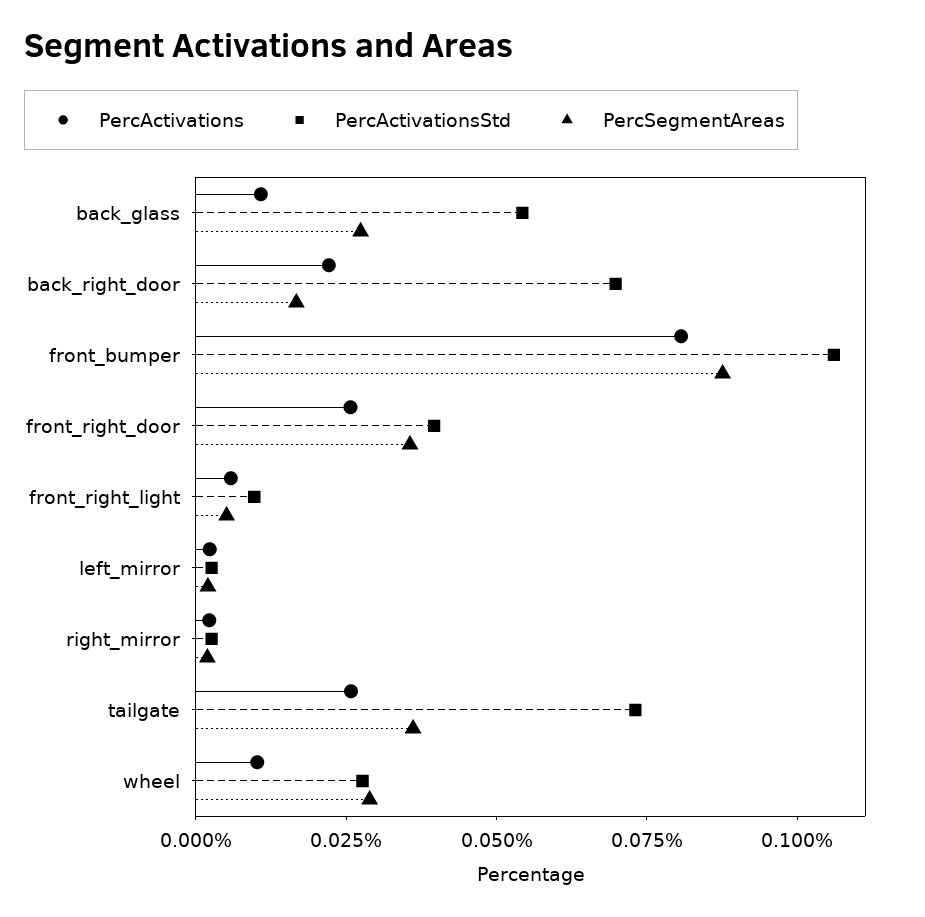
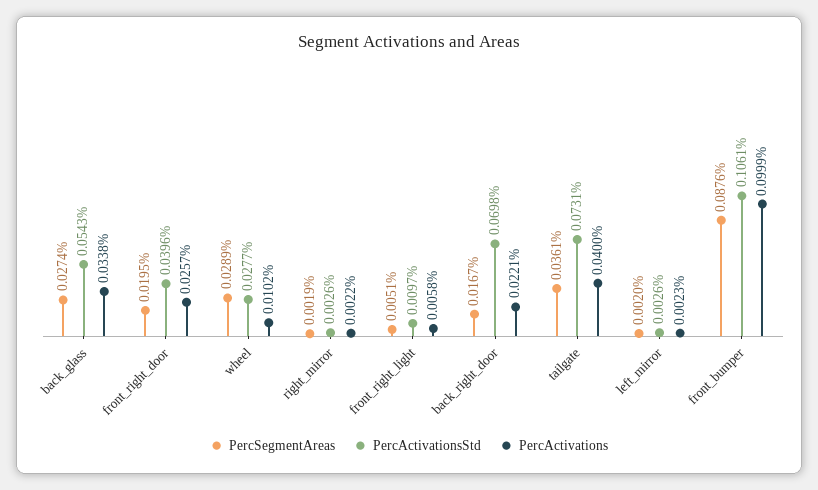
PercActivations, back_glass: 0.01 -> 0.0338
PercActivations, front_bumper: 0.08 -> 0.0999
PercSegmentAreas, front_right_door: 0.035 -> 0.0195
PercActivations, tailgate: 0.025 -> 0.04

